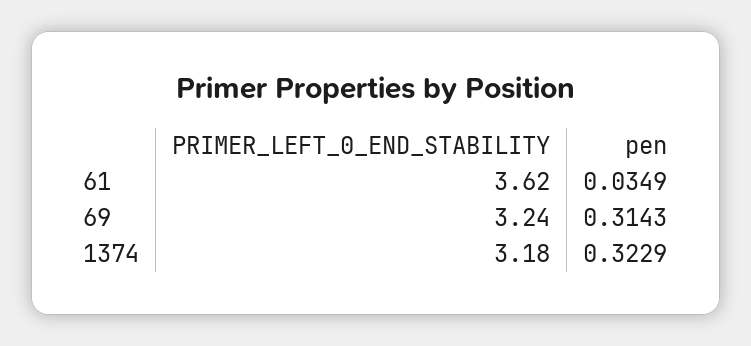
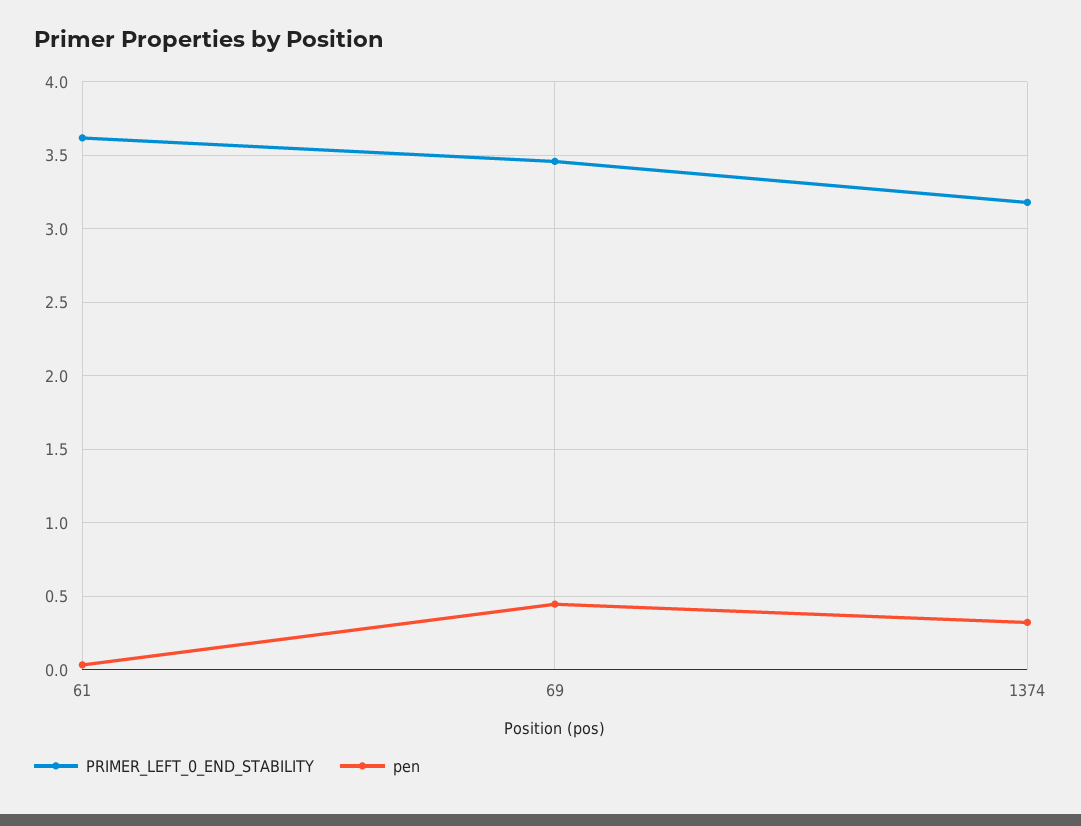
PRIMER_LEFT_0_END_STABILITY, 69: 3.24 -> 3.45
pen, 69: 0.3143 -> 0.45

